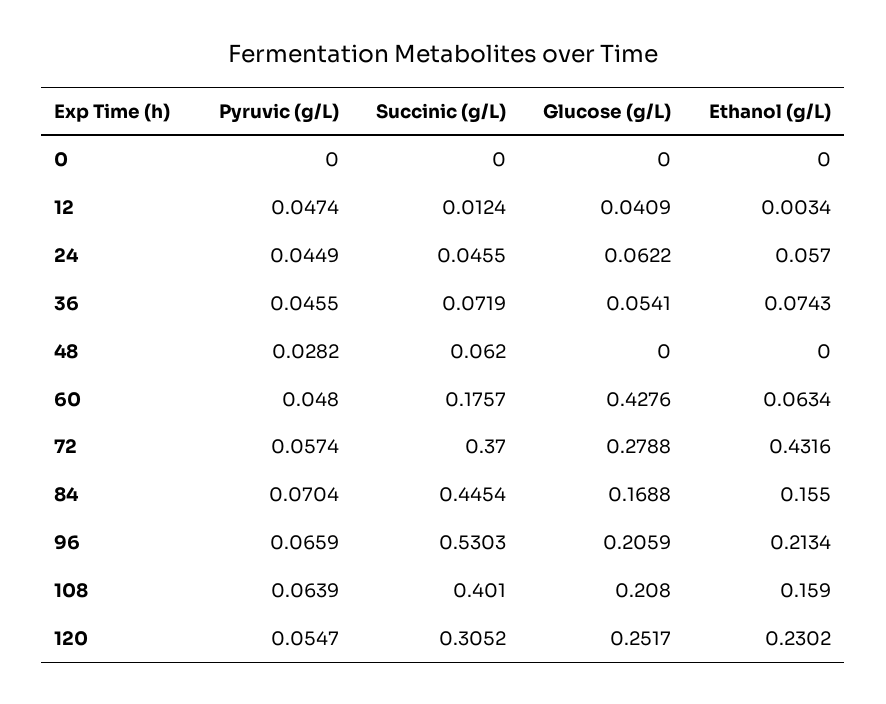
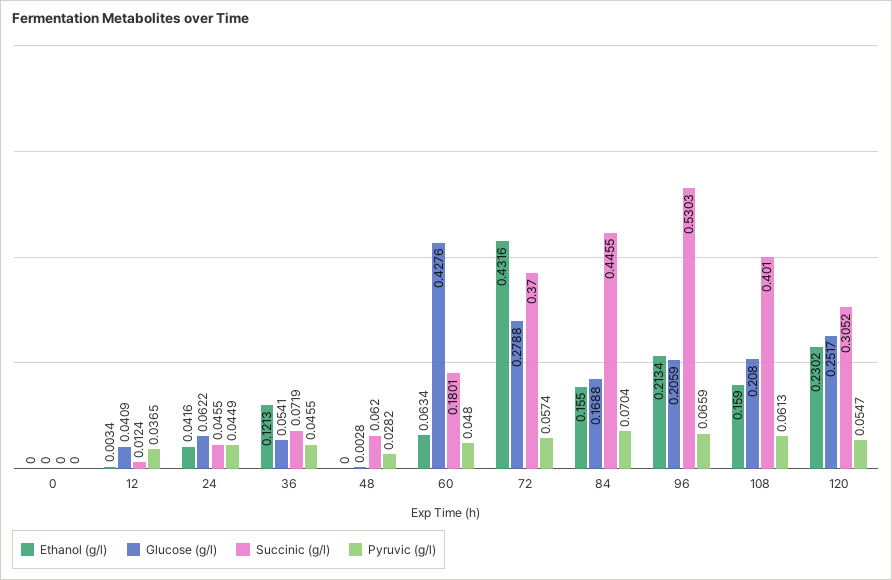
Pyruvic (g/L), 12: 0.0474 -> 0.0365
Ethanol (g/L), 24: 0.057 -> 0.0416
Ethanol (g/L), 36: 0.0743 -> 0.1213
Glucose (g/L), 48: 0 -> 0.0028
Succinic (g/L), 60: 0.1757 -> 0.1801
Succinic (g/L), 84: 0.4454 -> 0.4455
Pyruvic (g/L), 108: 0.0639 -> 0.0613

